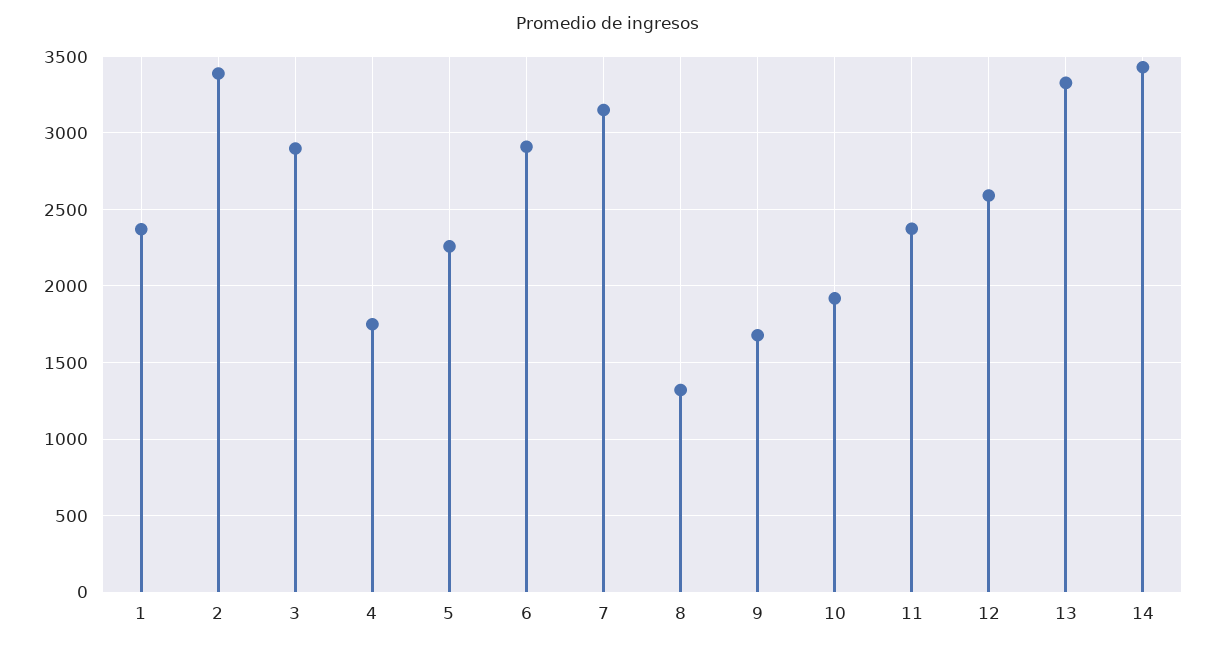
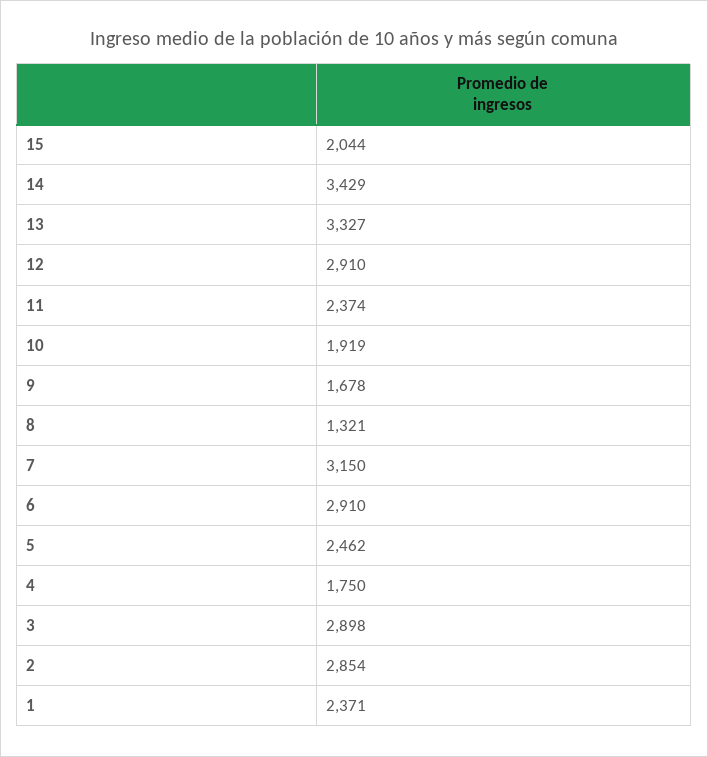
2: 3400 -> 2854
5: 2250 -> 2462
12: 2600 -> 2910
15: none -> 2044

